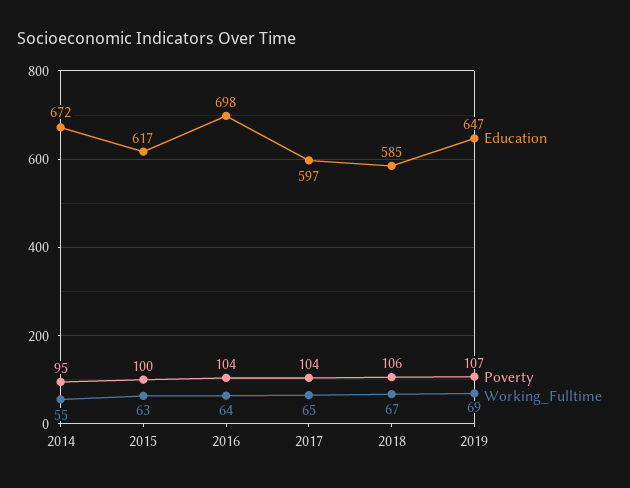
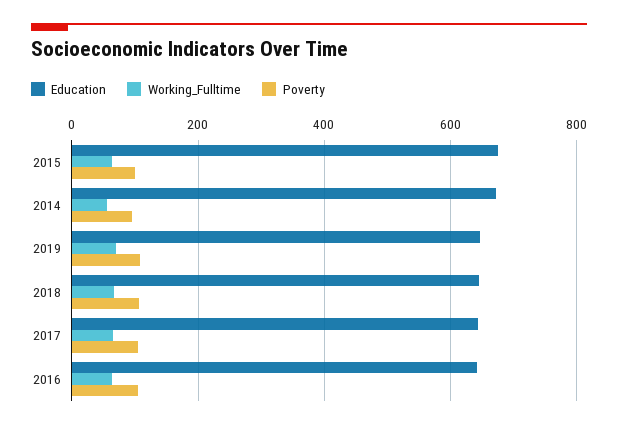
Education, 2015: 617 -> 680
Education, 2016: 698 -> 640
Education, 2017: 597 -> 640
Education, 2018: 585 -> 640

